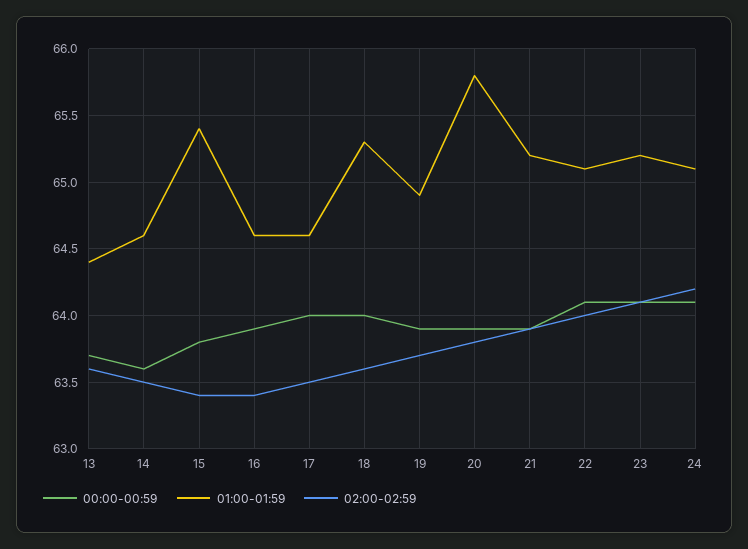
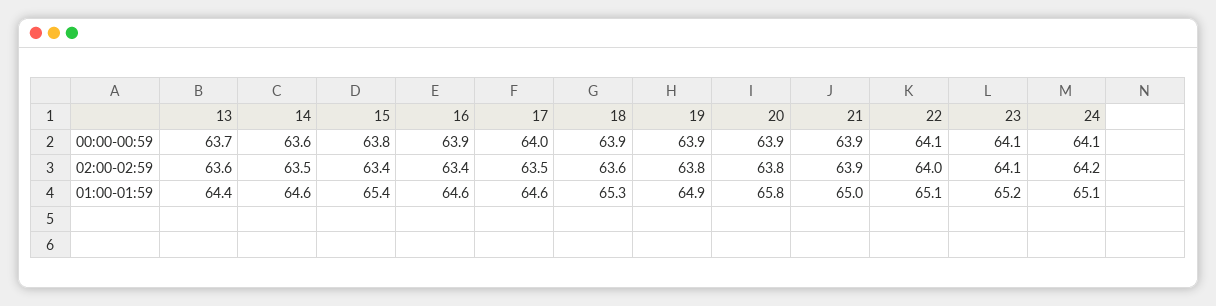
00:00-00:59, 18: 64 -> 63.9
02:00-02:59, 19: 63.7 -> 63.8
01:00-01:59, 21: 65.2 -> 65

